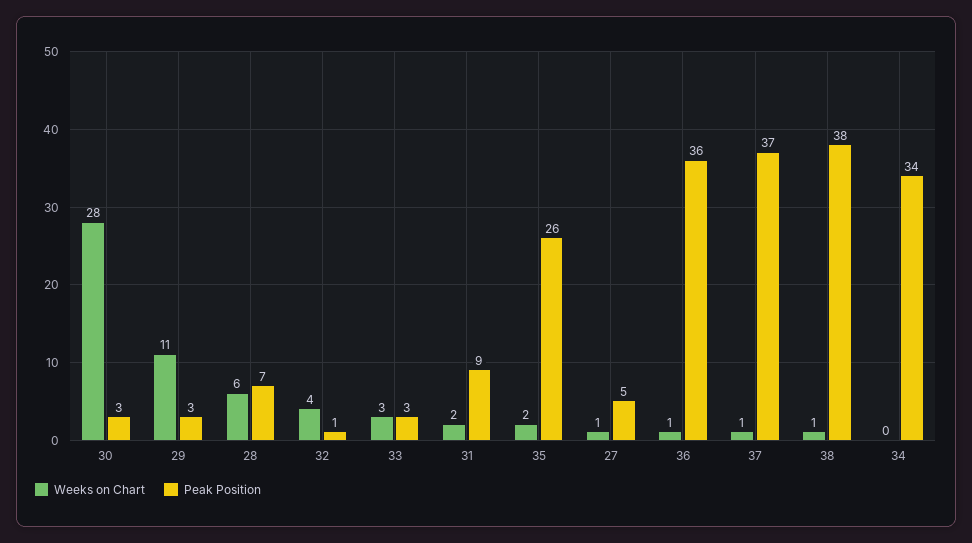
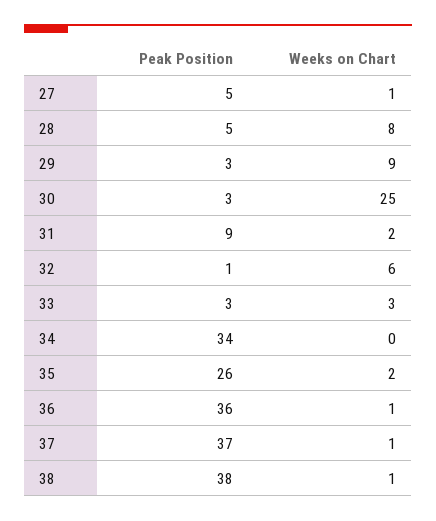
Weeks on Chart, 30: 28 -> 25
Weeks on Chart, 29: 11 -> 9
Weeks on Chart, 28: 6 -> 8
Peak Position, 28: 7 -> 5
Weeks on Chart, 32: 4 -> 6

